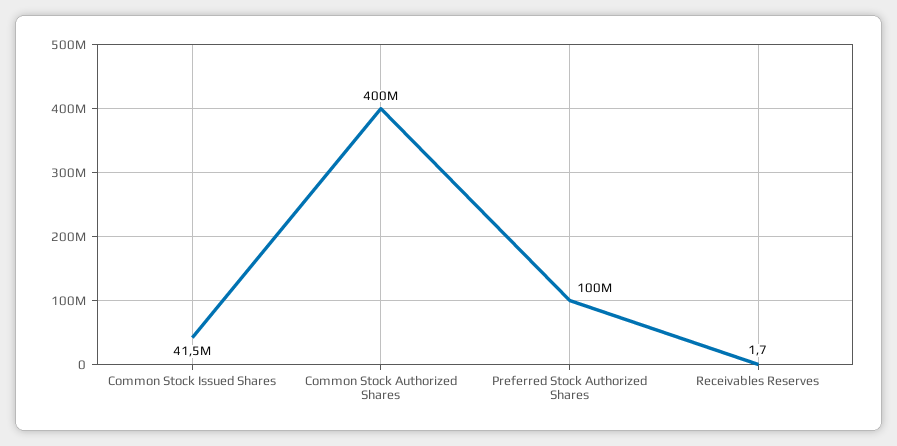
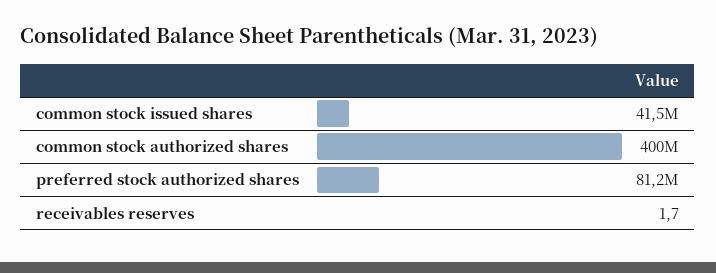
Preferred Stock Authorized Shares: 100000000 -> 81200000

